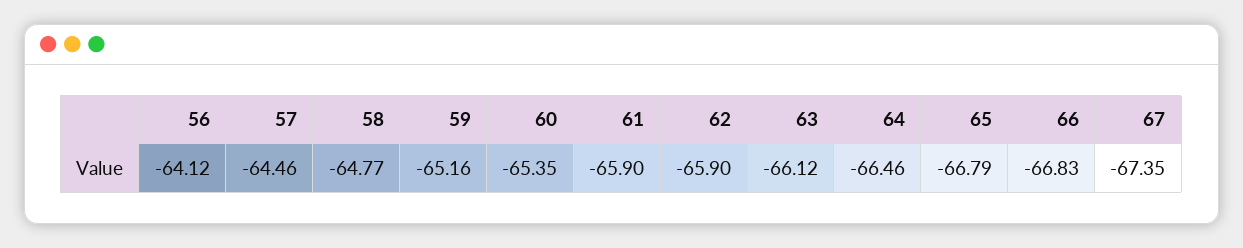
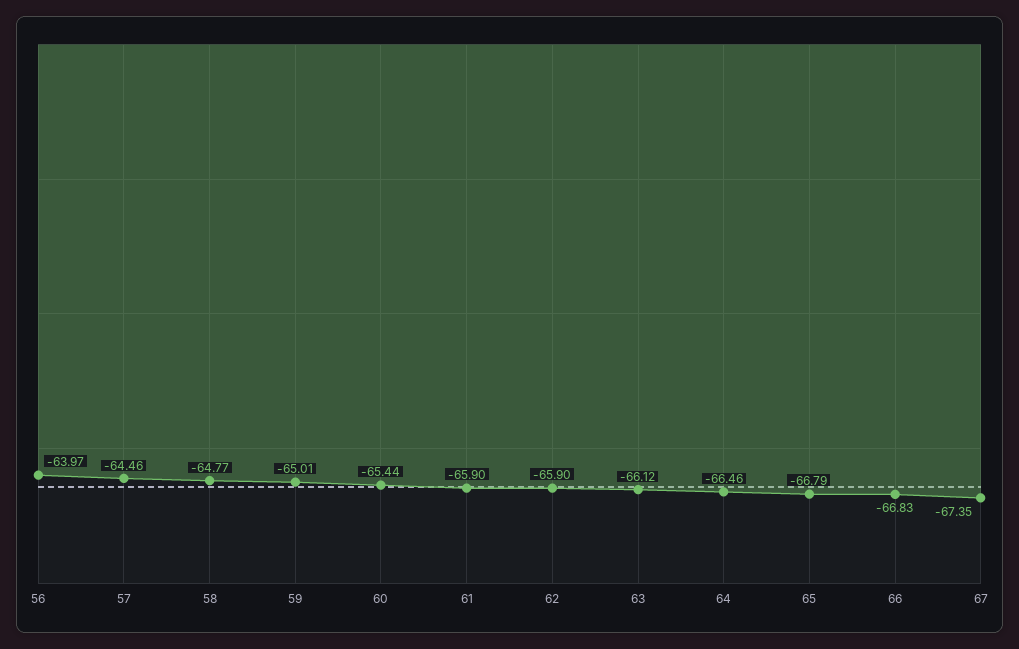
56: -64.12 -> -63.97
59: -65.16 -> -65.01
60: -65.35 -> -65.44

